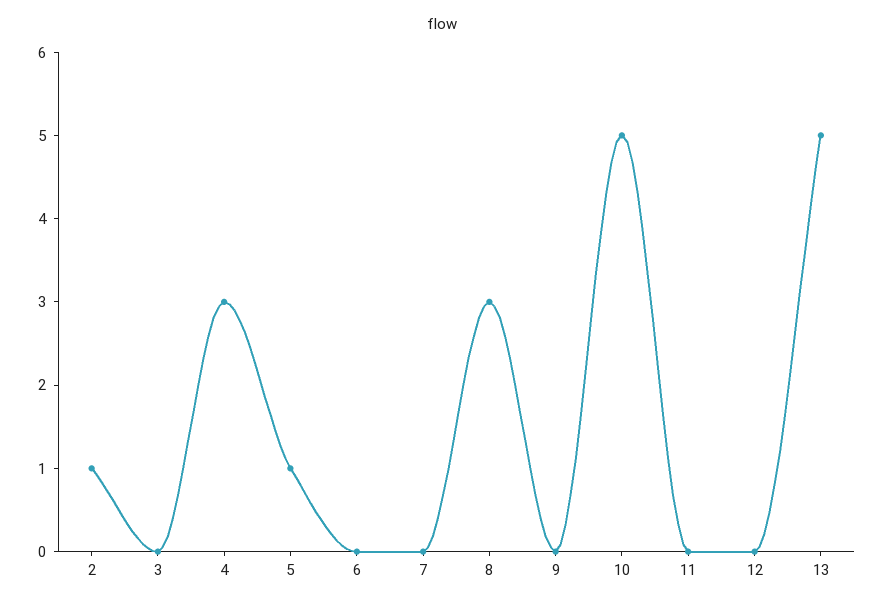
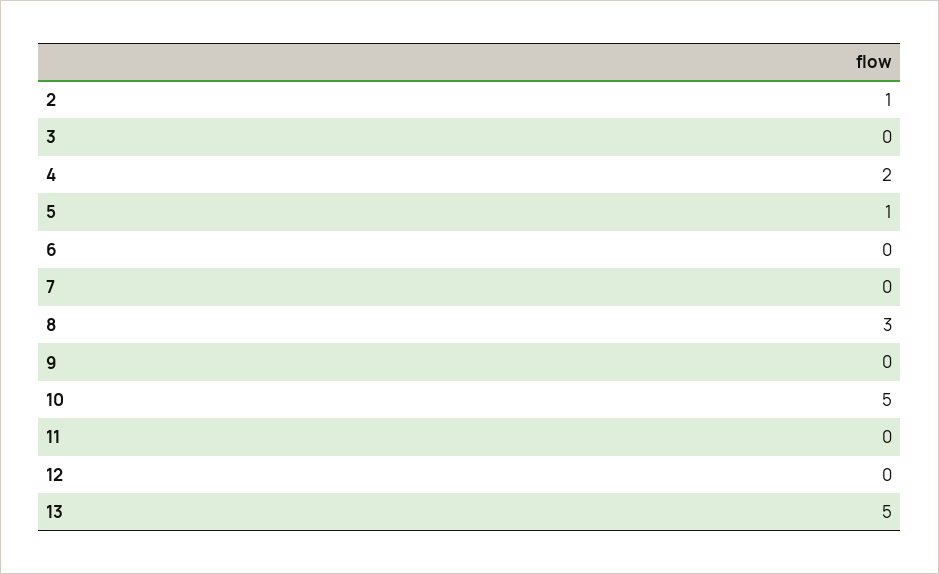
4: 3 -> 2

